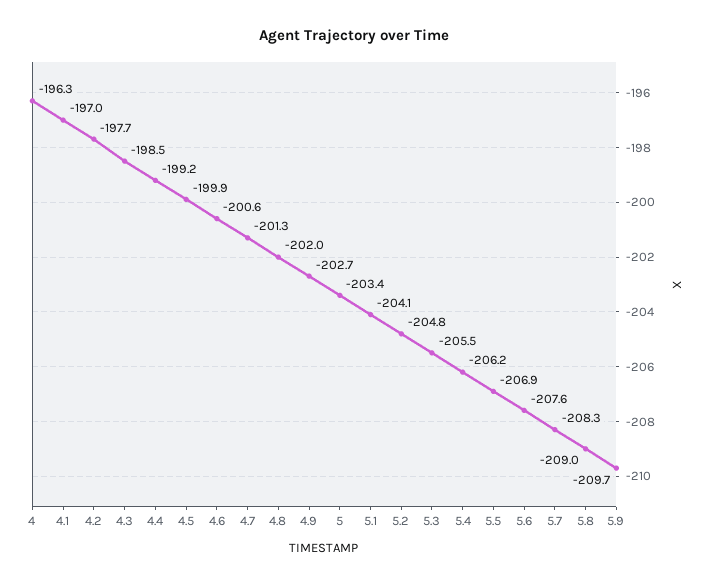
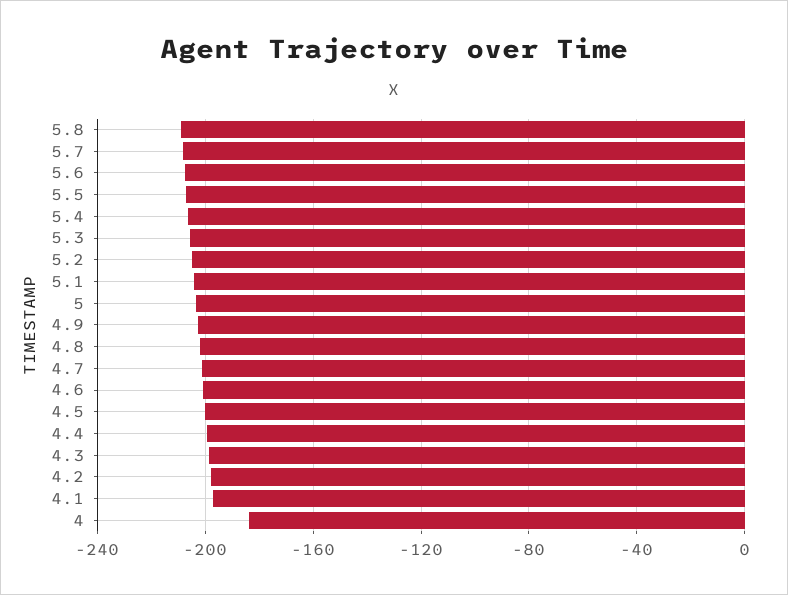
4: -196.3 -> -185
5.9: -209.7 -> none

